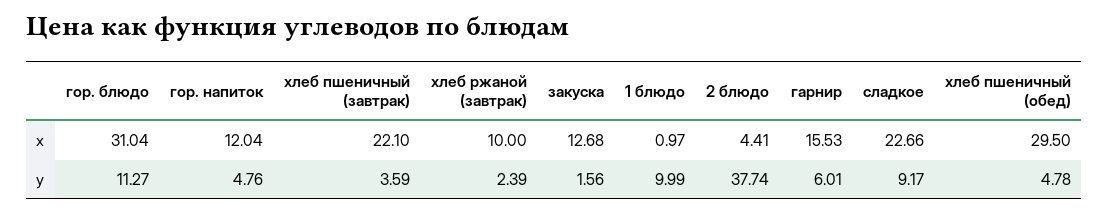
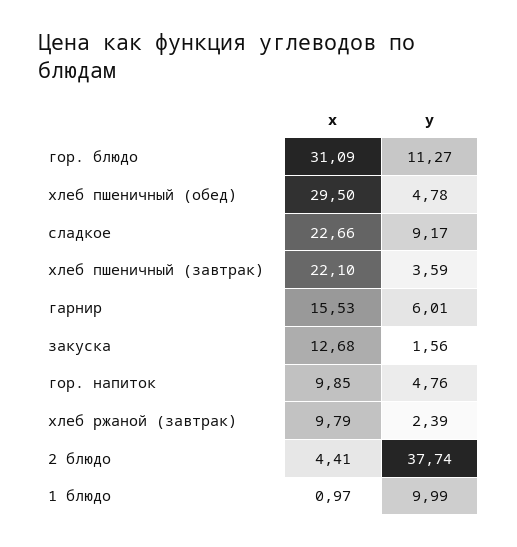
гор. блюдо, x: 31.04 -> 31.09
гор. напиток, x: 12.04 -> 9.85
хлеб ржаной (завтрак), x: 10 -> 9.79

